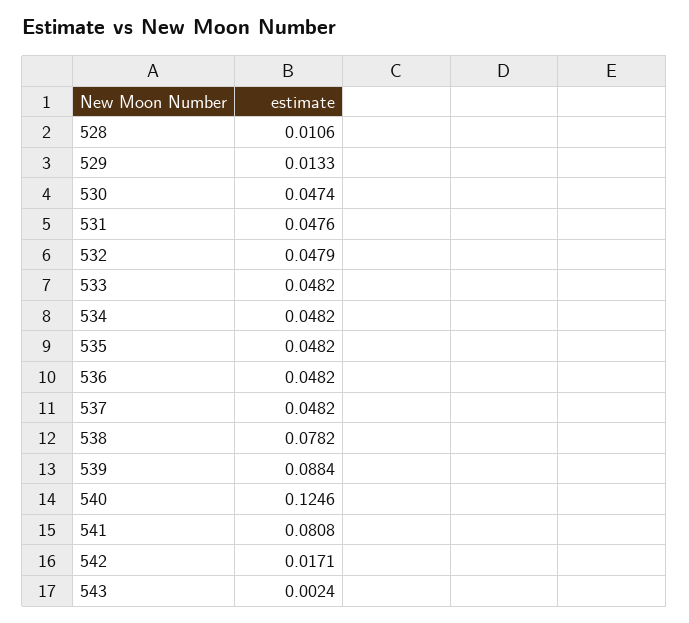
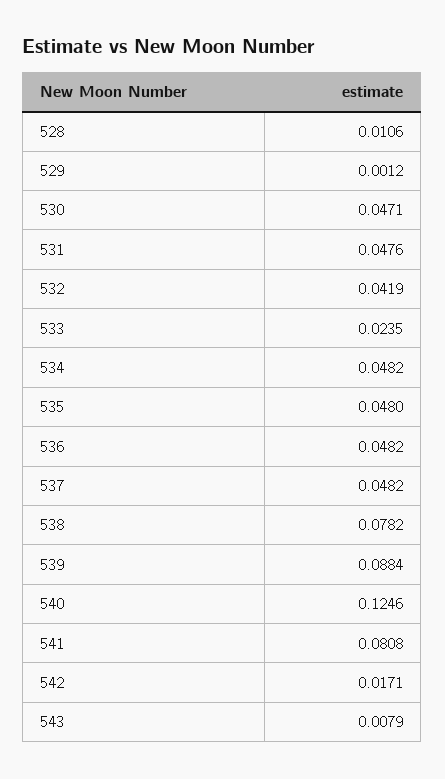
529: 0.0133 -> 0.0012
530: 0.0474 -> 0.0471
532: 0.0479 -> 0.0419
533: 0.0482 -> 0.0235
535: 0.0482 -> 0.048
543: 0.0024 -> 0.0079

